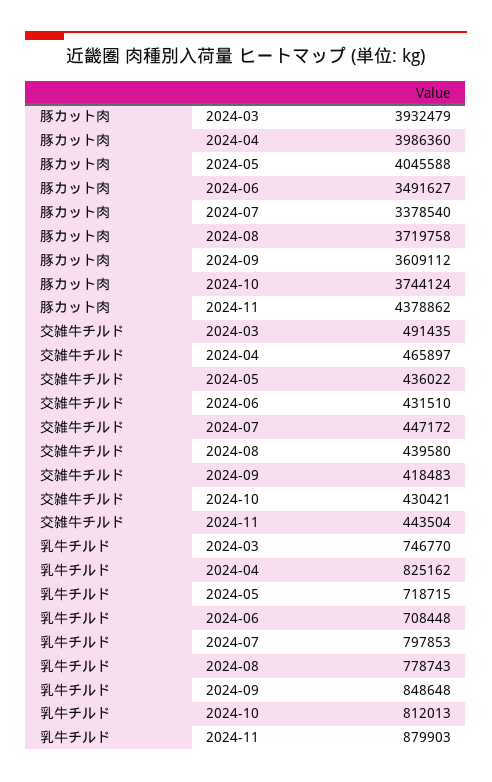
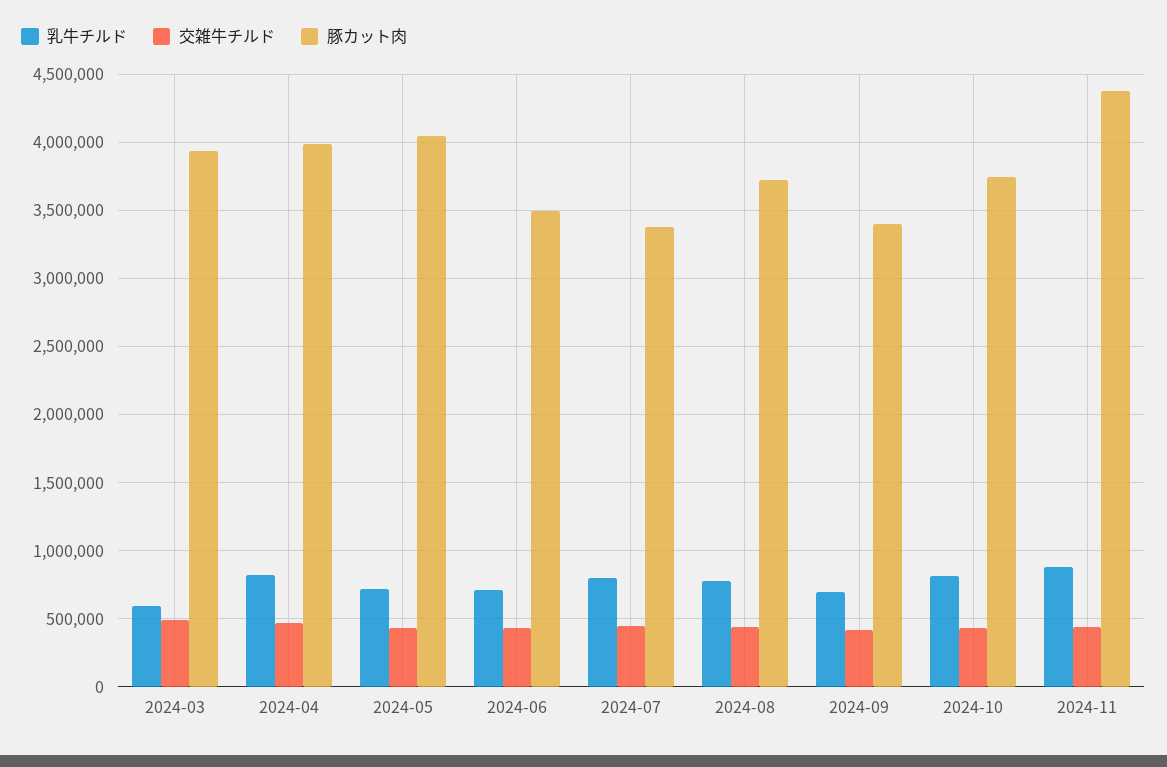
豚カット肉, 2024-09: 3609112 -> 3400000
乳牛チルド, 2024-03: 746770 -> 600000
乳牛チルド, 2024-09: 848648 -> 700000

